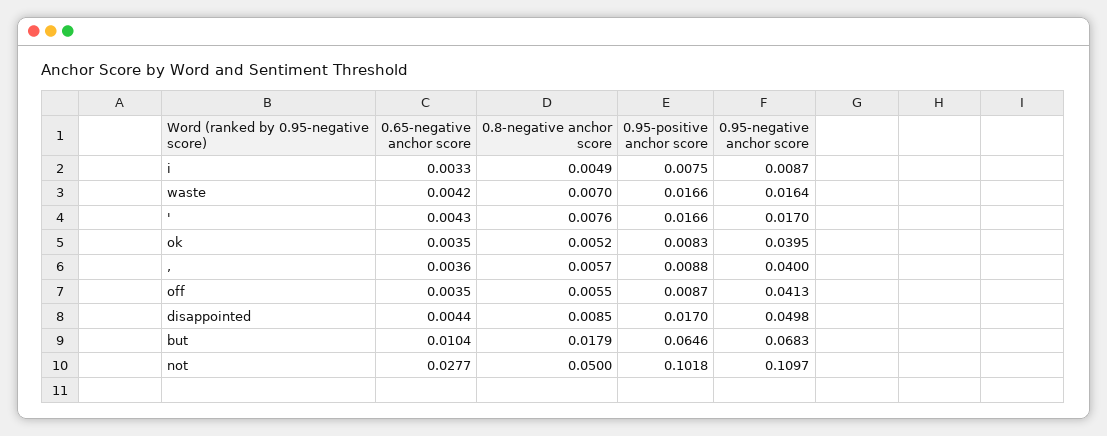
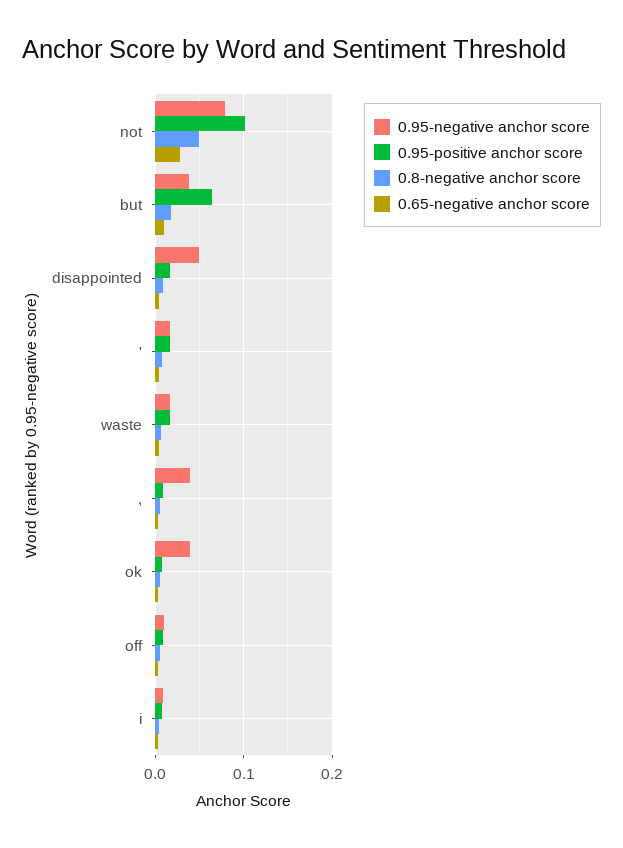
0.95-negative anchor score, off: 0.0413 -> 0.01
0.95-negative anchor score, but: 0.0683 -> 0.04
0.95-negative anchor score, not: 0.1097 -> 0.08

